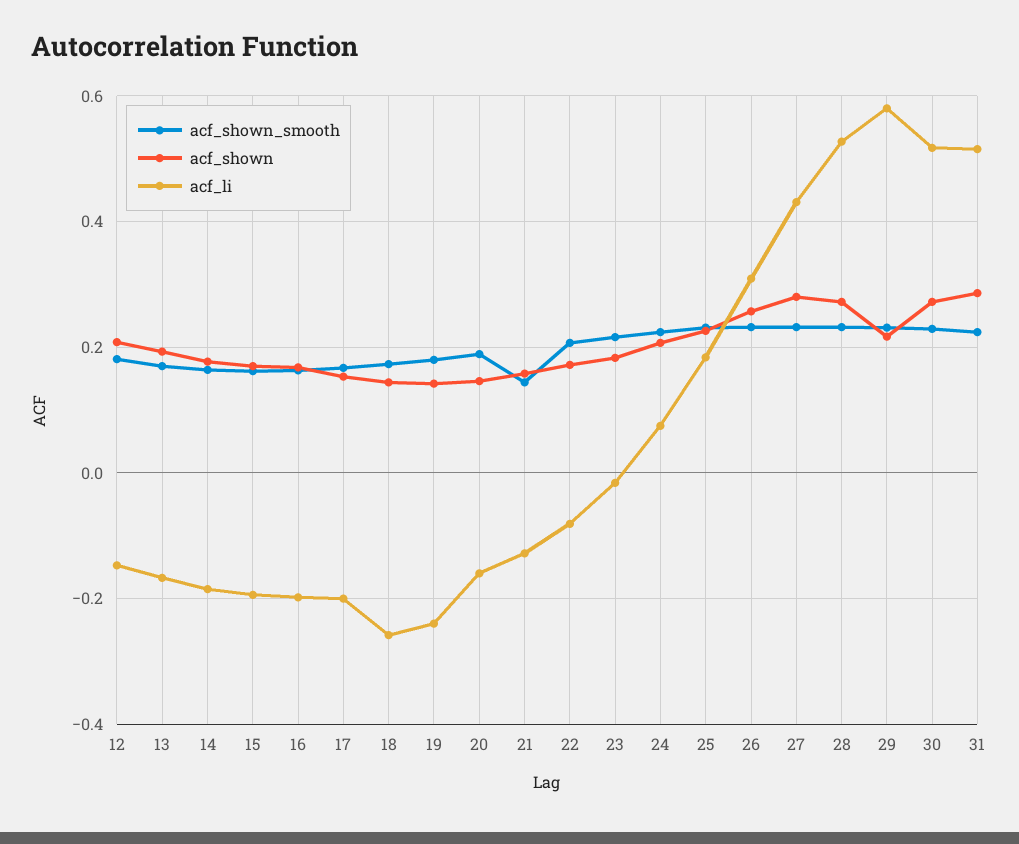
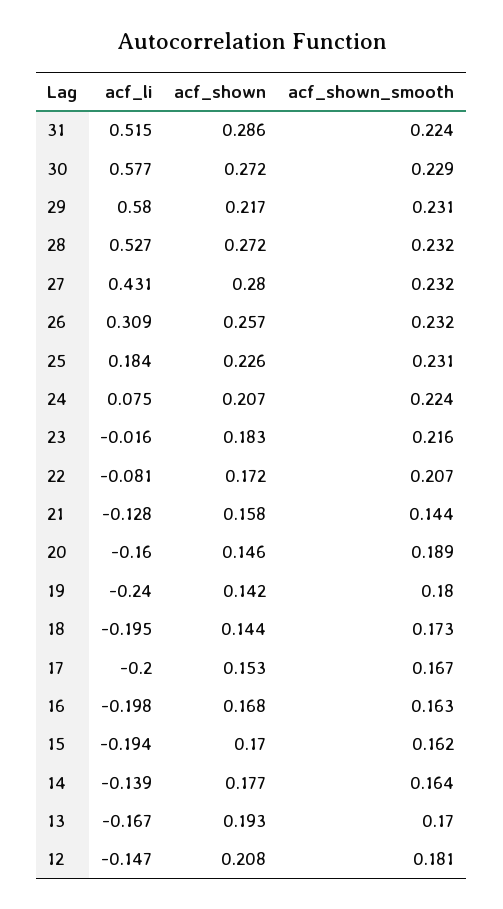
acf_li, 14: -0.18 -> -0.139
acf_li, 18: -0.26 -> -0.195
acf_li, 30: 0.52 -> 0.577

